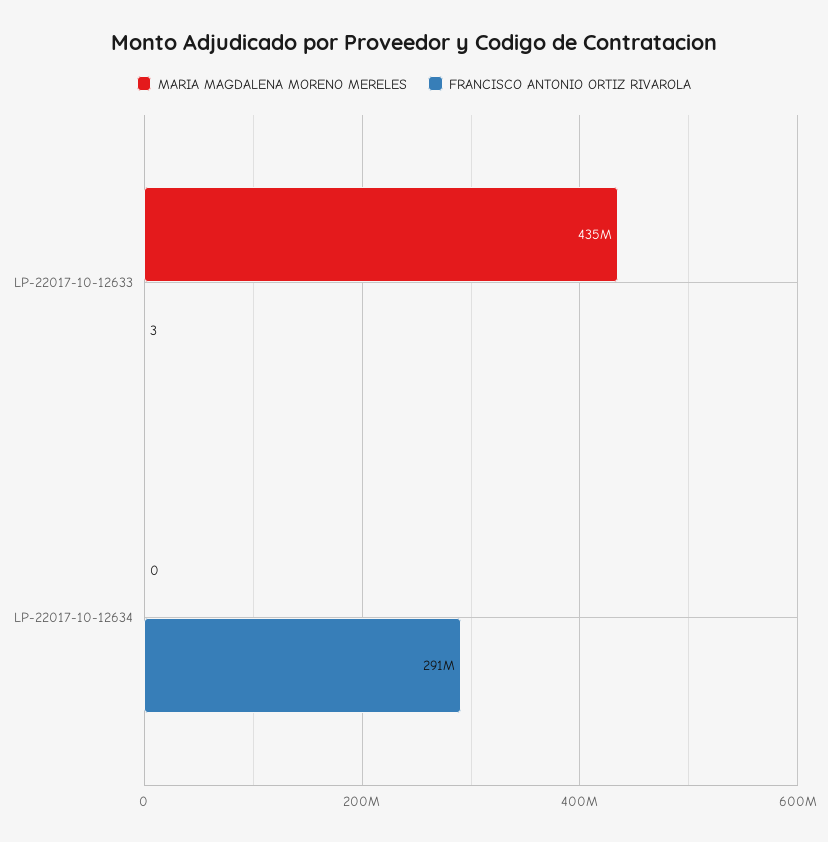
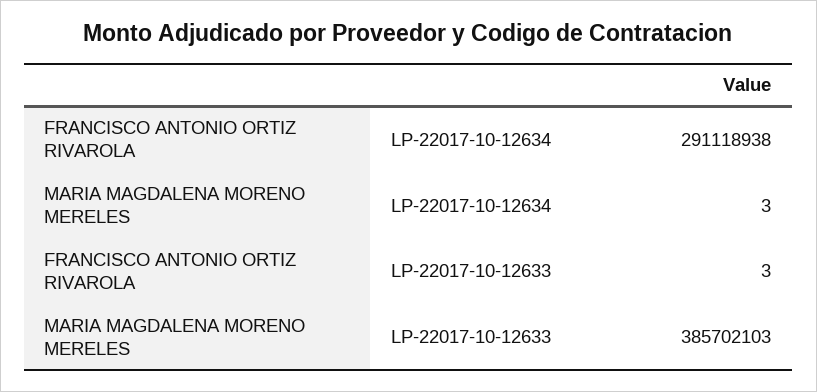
MARIA MAGDALENA MORENO MERELES, LP-22017-10-12633: 435000000 -> 385702103
MARIA MAGDALENA MORENO MERELES, LP-22017-10-12634: 0 -> 3

